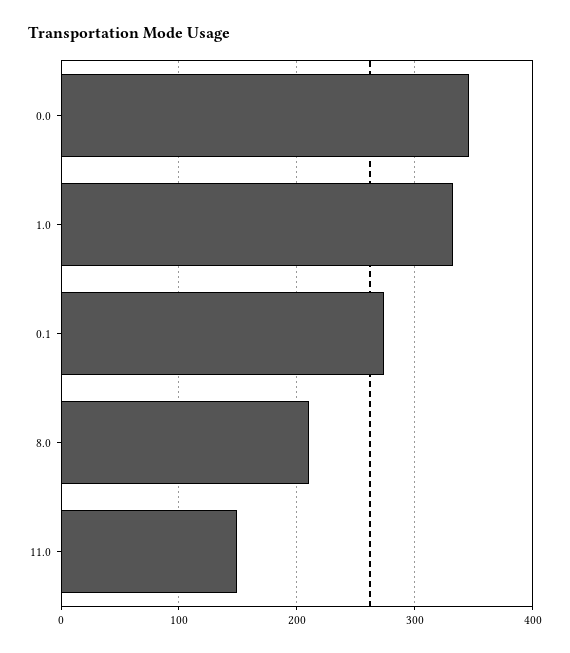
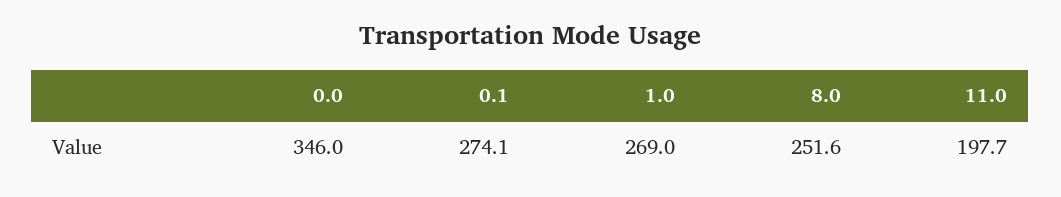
1.0: 330 -> 269
8.0: 210 -> 251.6
11.0: 150 -> 197.7

